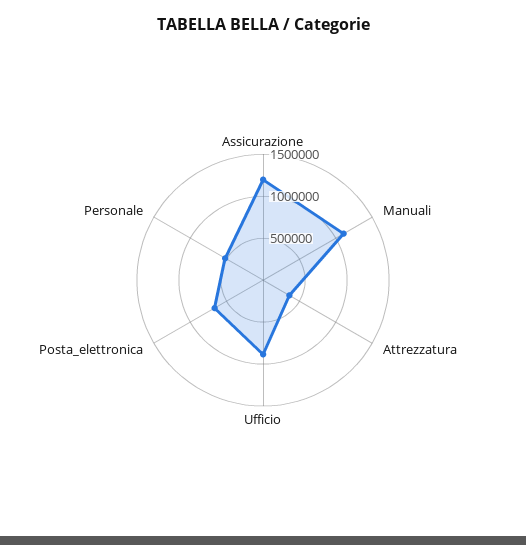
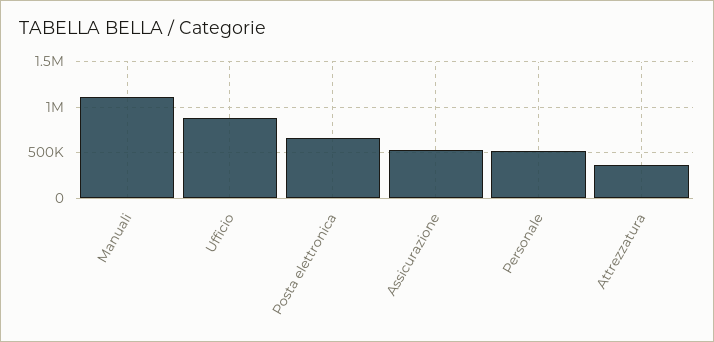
Assicurazione: 1200000 -> 500000

